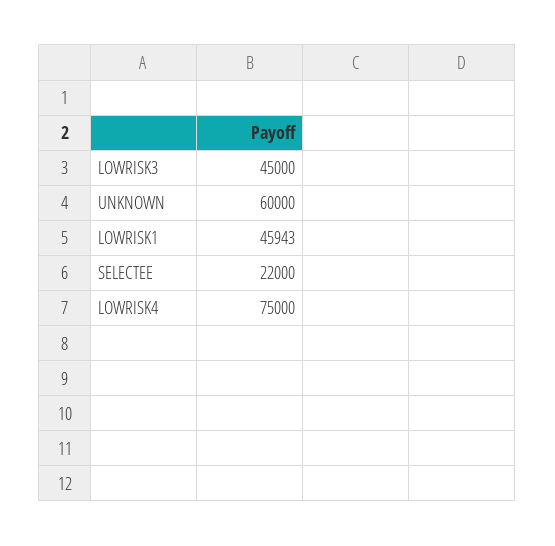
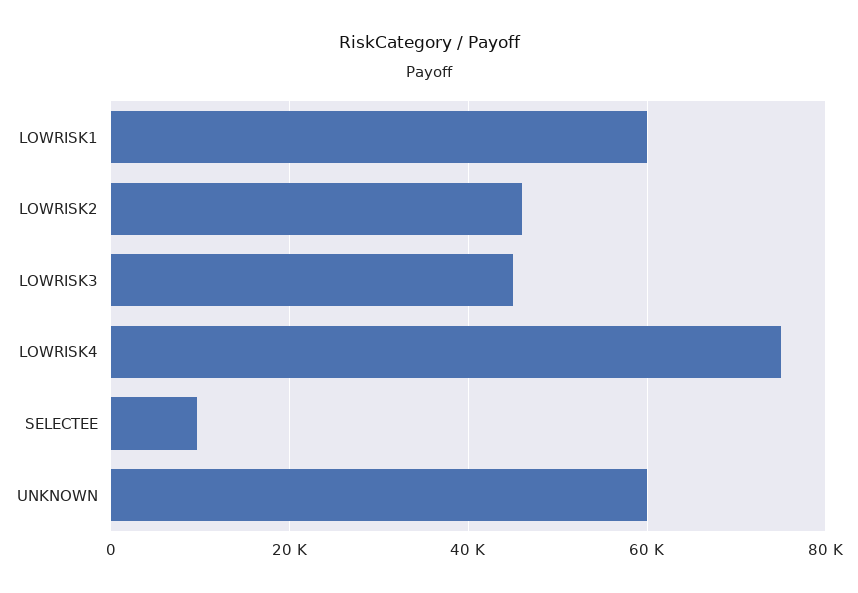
LOWRISK1: 45943 -> 60000
SELECTEE: 22000 -> 10000
LOWRISK2: none -> 46000

